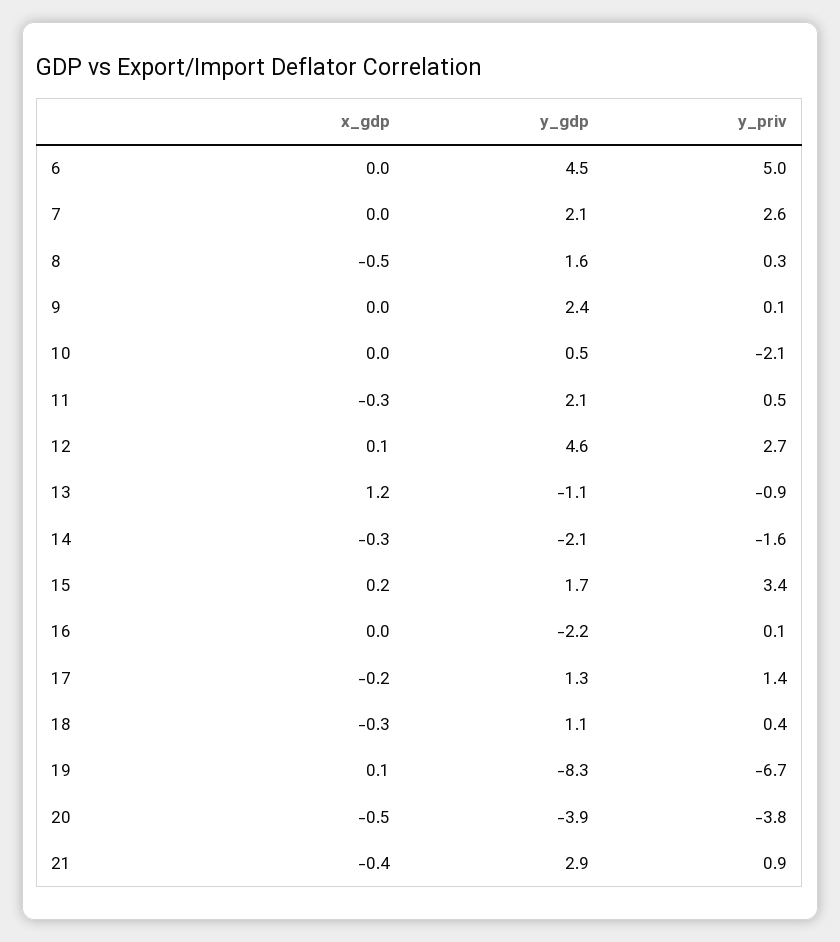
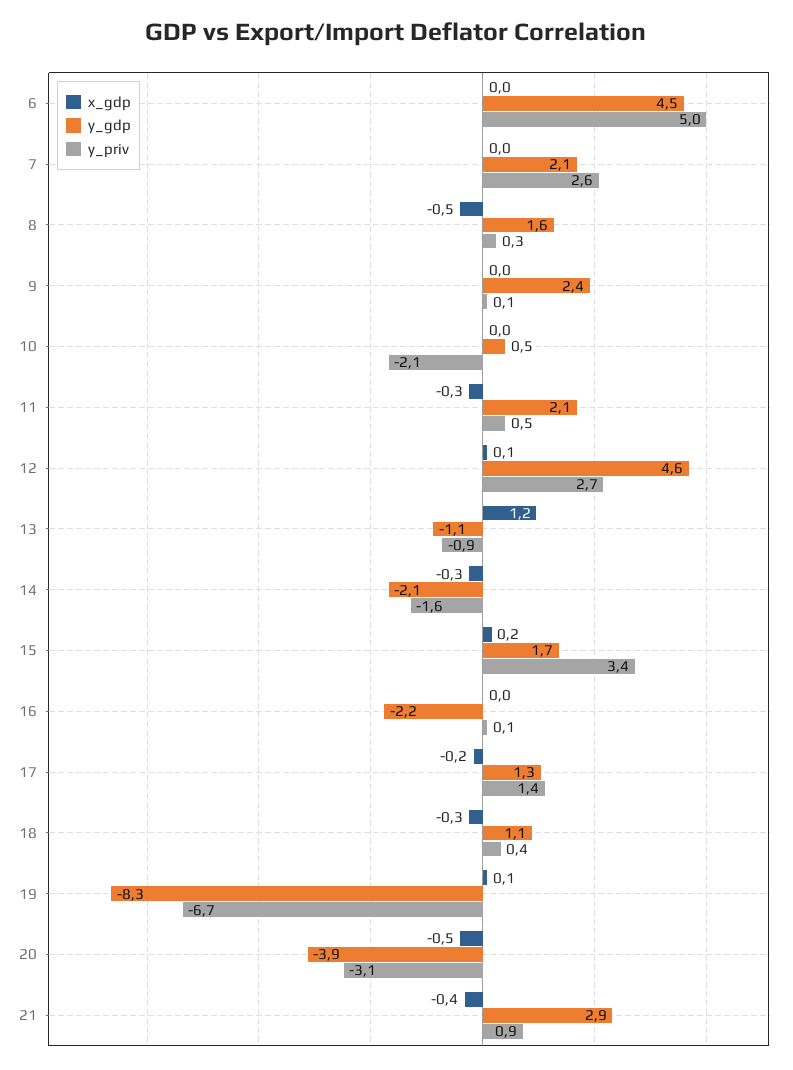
y_priv, 20: -3.8 -> -3.1

